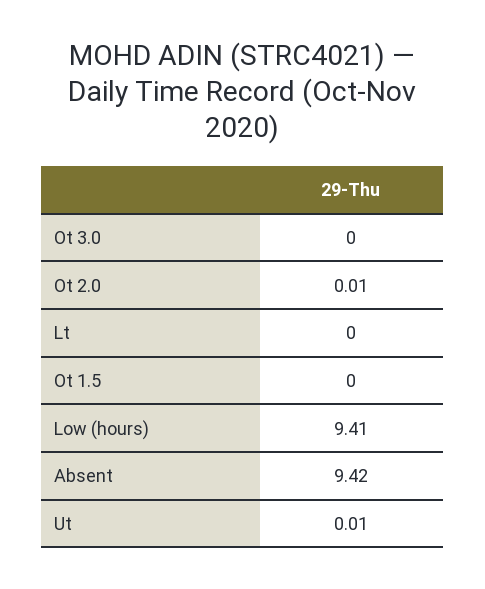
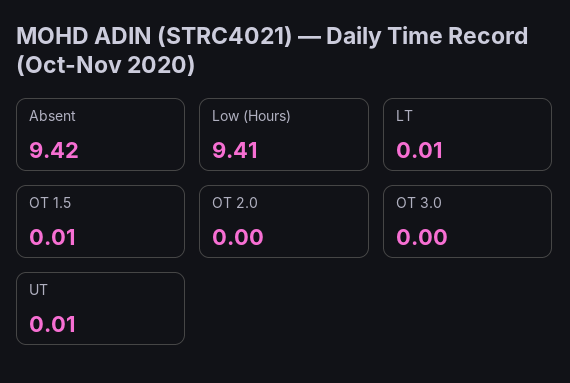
Ot 2.0: 0.01 -> 0
Lt: 0 -> 0.01
Ot 1.5: 0 -> 0.01

